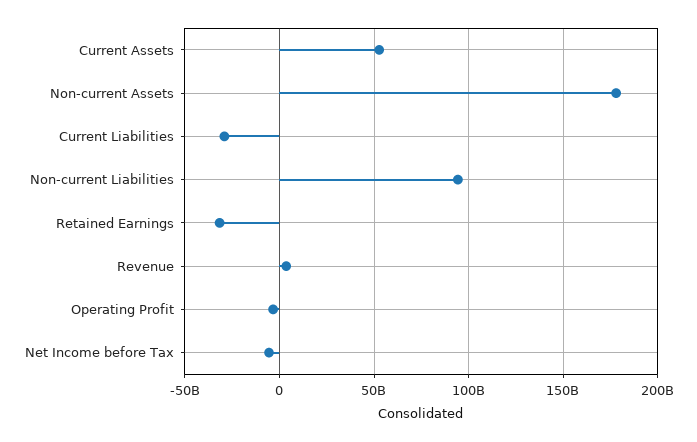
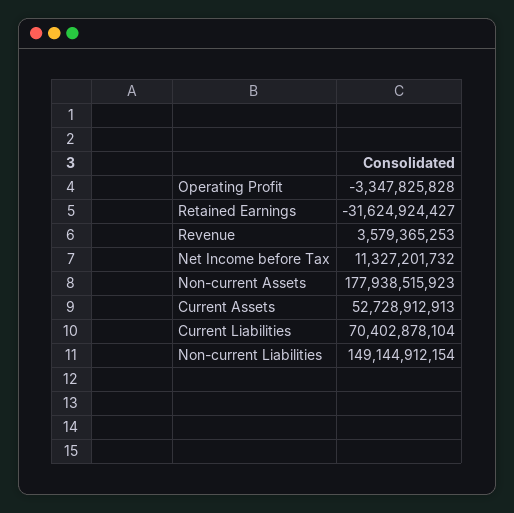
Current Liabilities: -30000000000 -> 70402878104
Non-current Liabilities: 95000000000 -> 149144912154
Net Income before Tax: -5000000000 -> 11327201732

